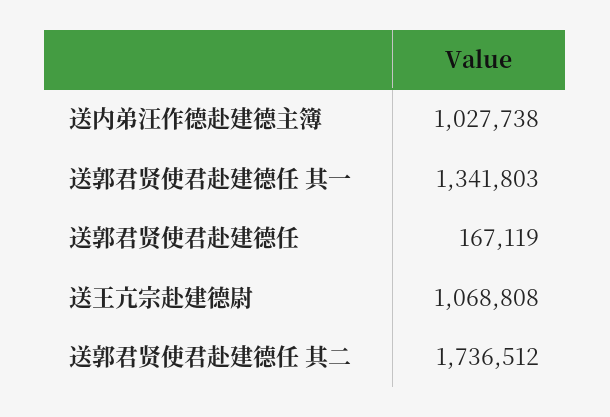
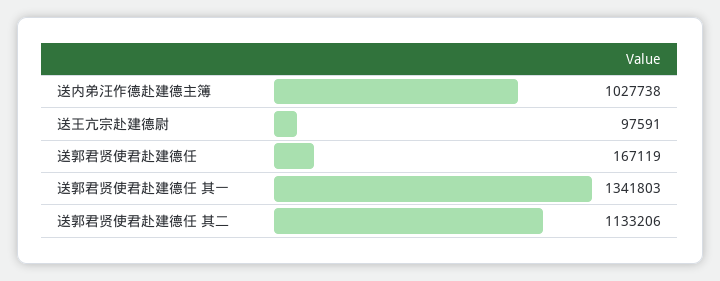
送王亢宗赴建德尉: 1068808 -> 97591
送郭君贤使君赴建德任 其二: 1736512 -> 1133206

